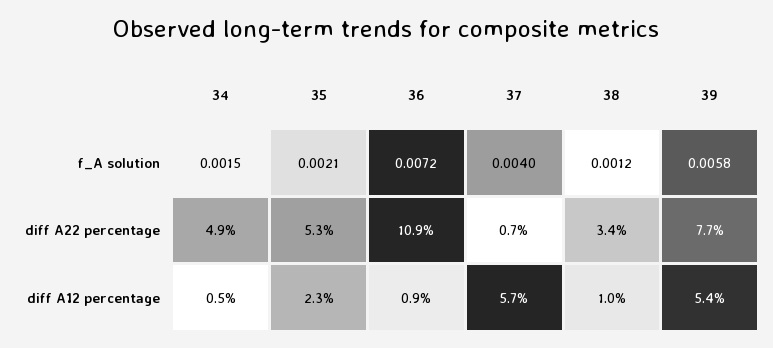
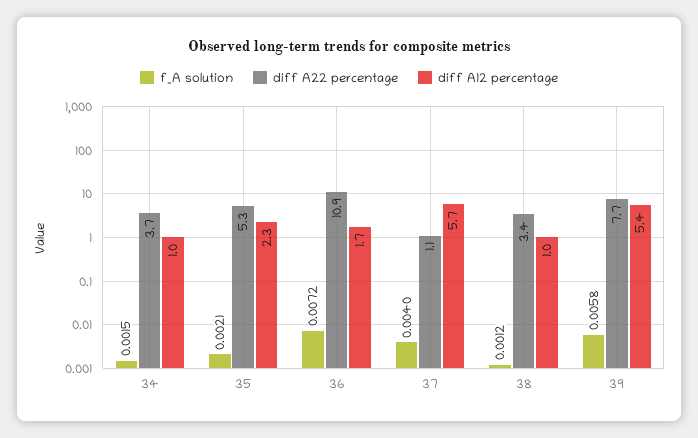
diff A22 percentage, 34: 4.9 -> 3.7
diff A22 percentage, 37: 0.7 -> 1.1
diff A12 percentage, 34: 0.5 -> 1
diff A12 percentage, 36: 0.9 -> 1.7

